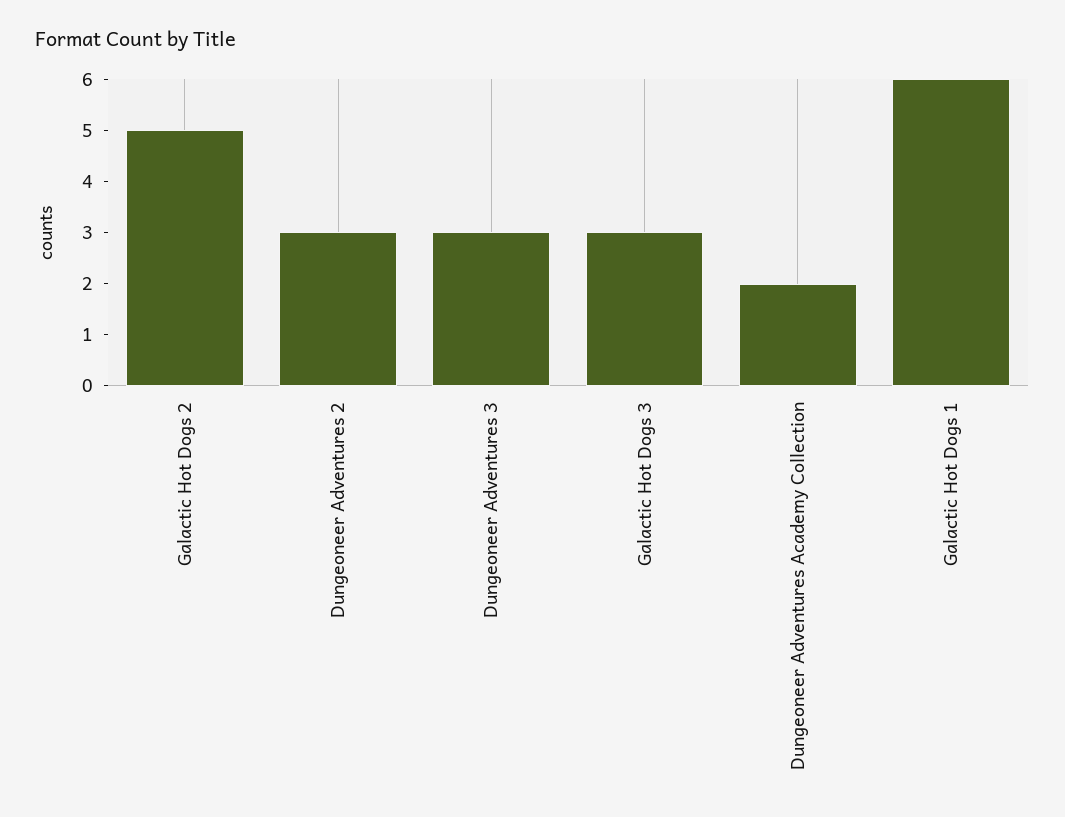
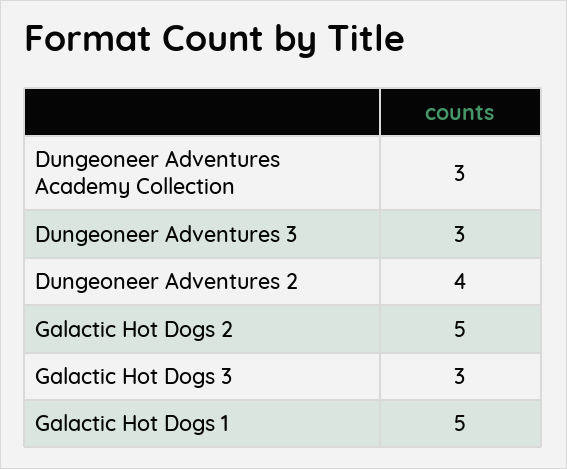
Dungeoneer Adventures 2: 3 -> 4
Dungeoneer Adventures Academy Collection: 2 -> 3
Galactic Hot Dogs 1: 6 -> 5

